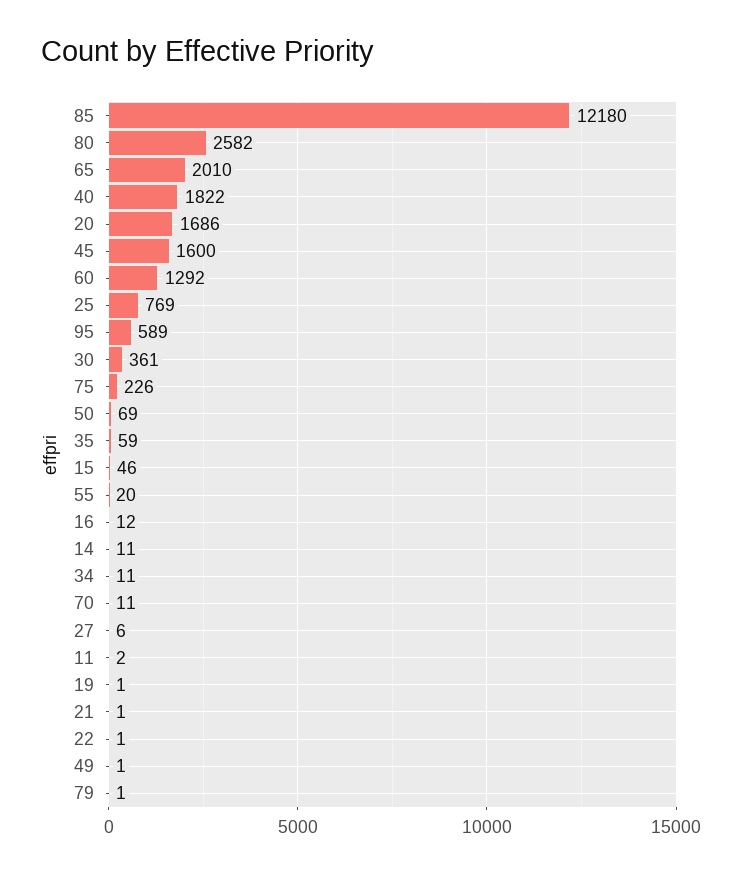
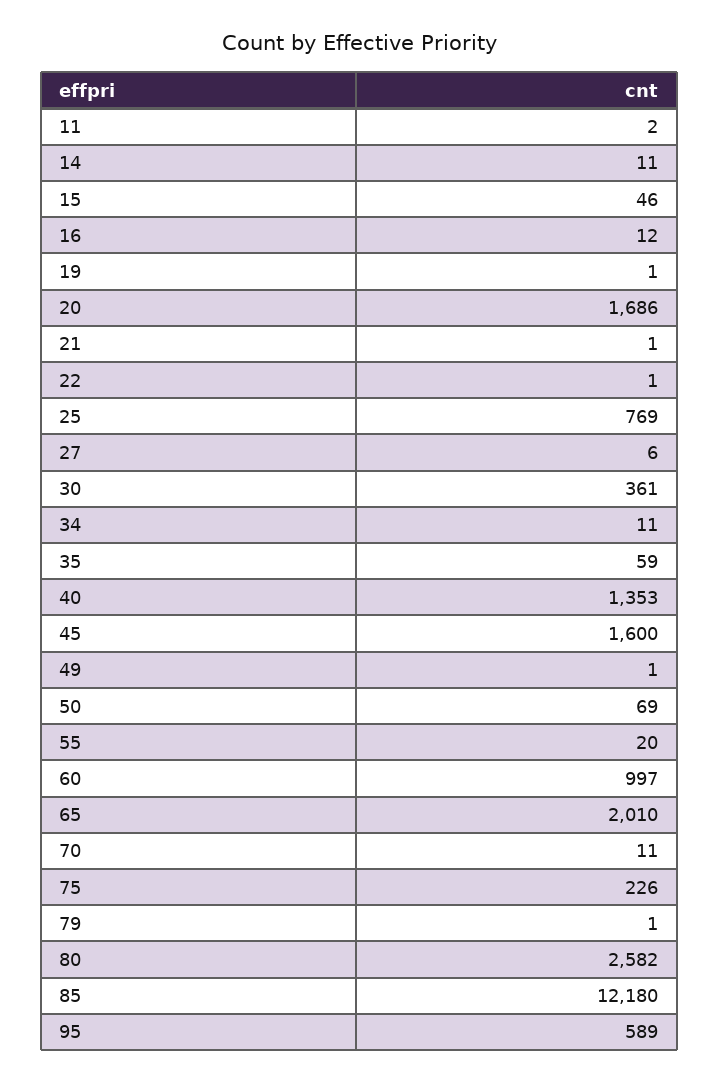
40: 1822 -> 1353
60: 1292 -> 997

